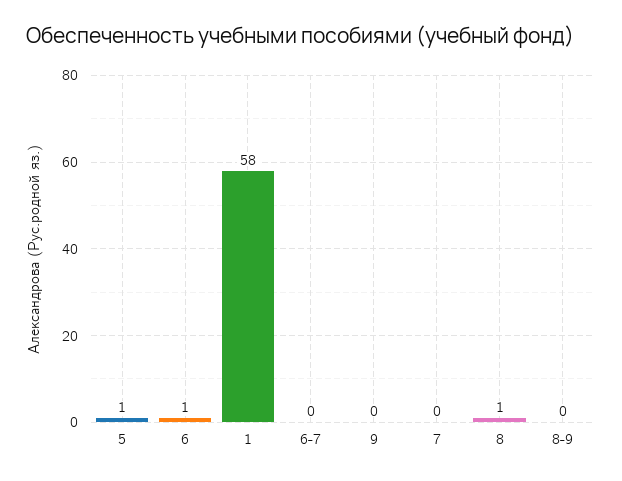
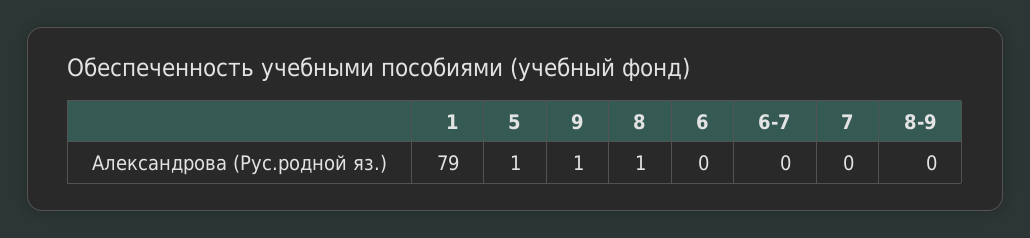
6: 1 -> 0
1: 58 -> 79
9: 0 -> 1

